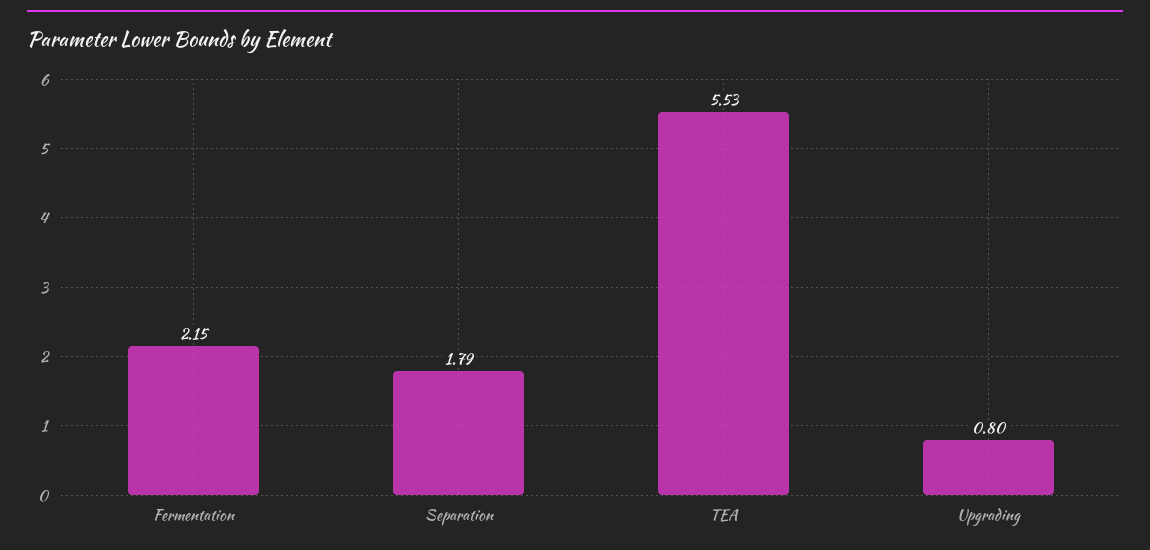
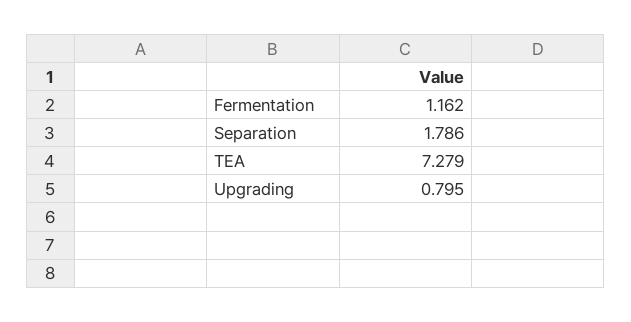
Fermentation: 2.15 -> 1.162
TEA: 5.53 -> 7.279

